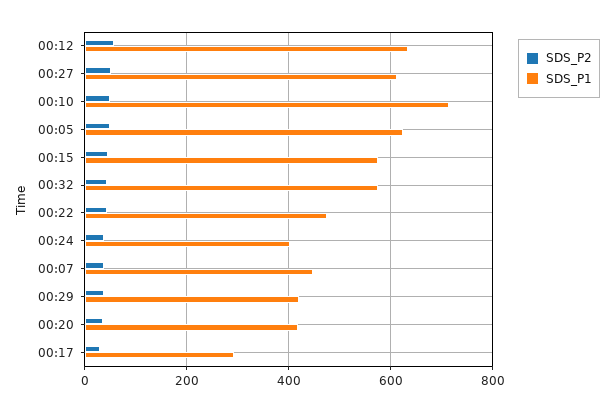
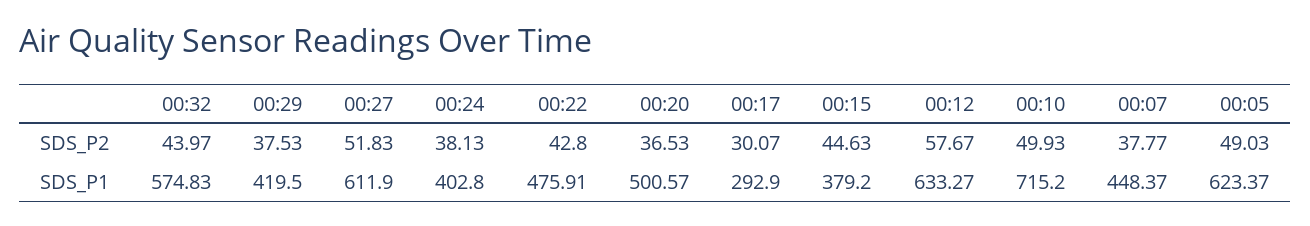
SDS_P1, 00:15: 580 -> 379.2
SDS_P1, 00:20: 420 -> 500.57

